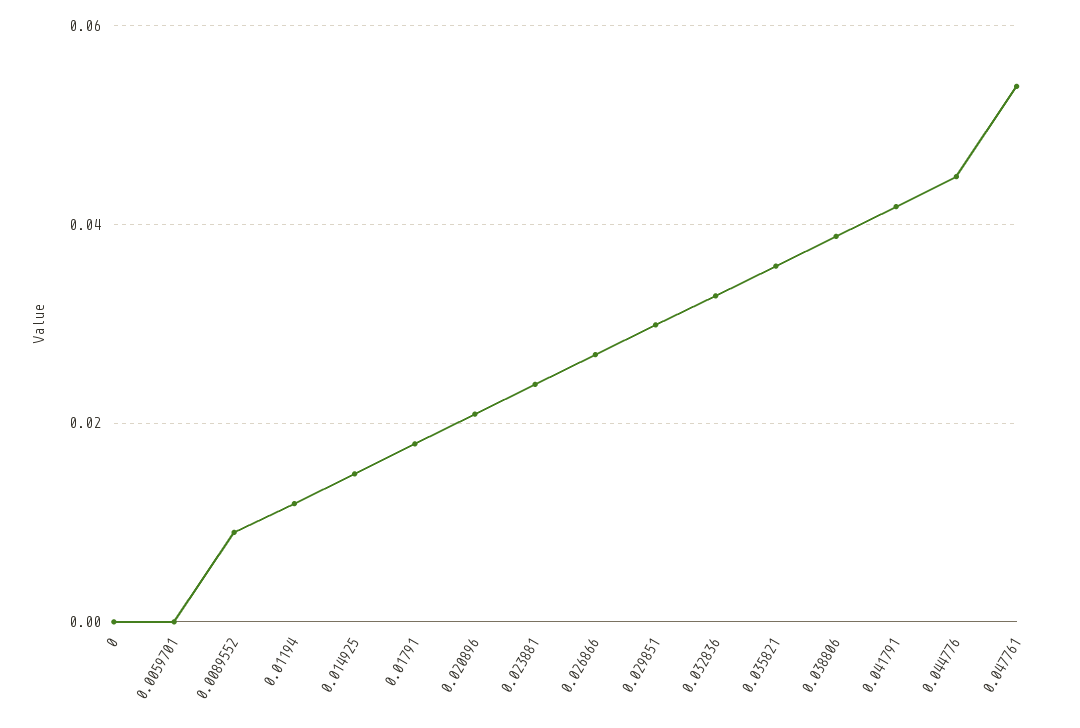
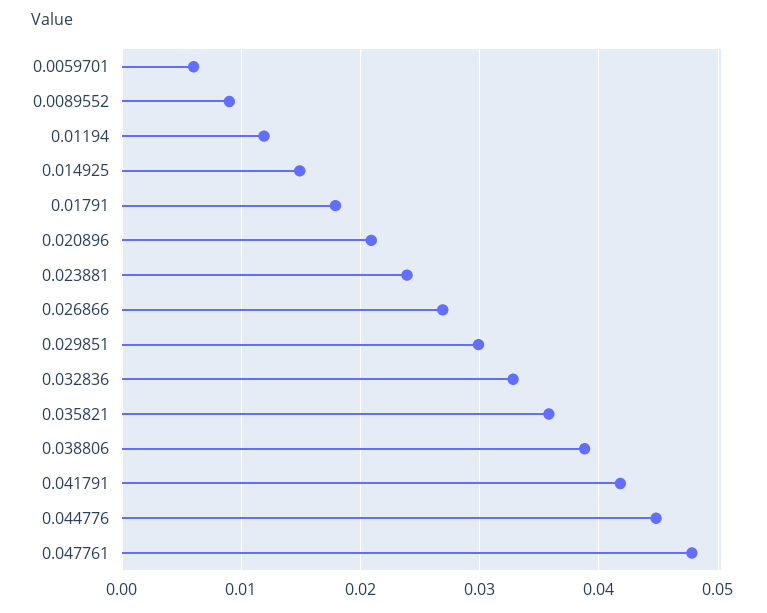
0: 0 -> none
0.0059701: 0 -> 0.006
0.047761: 0.054 -> 0.048

